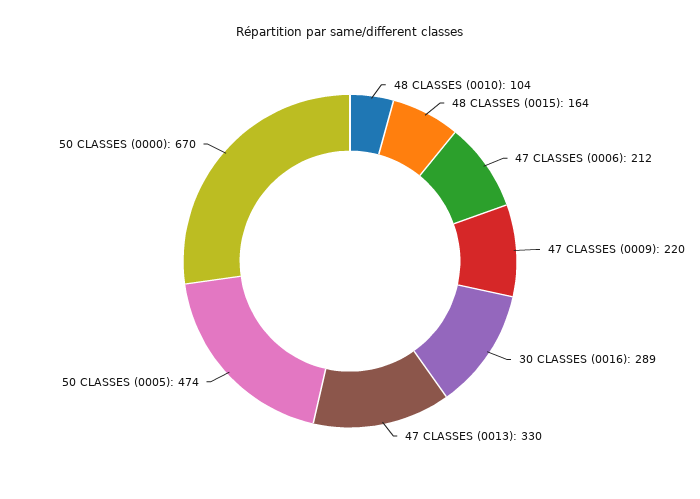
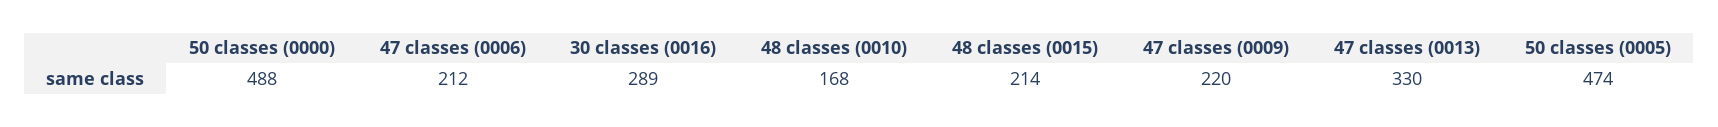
48 CLASSES (0010): 104 -> 168
48 CLASSES (0015): 164 -> 214
50 CLASSES (0000): 670 -> 488

